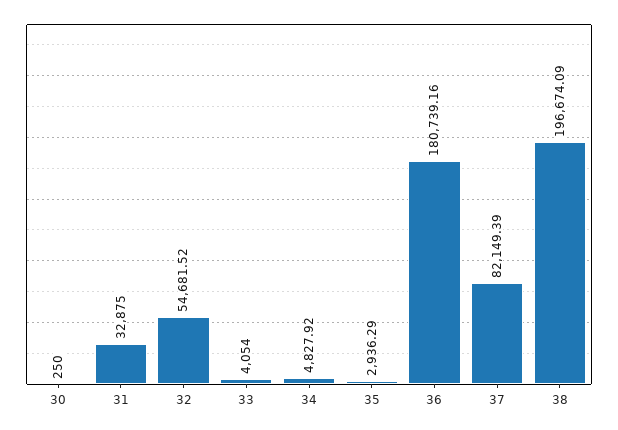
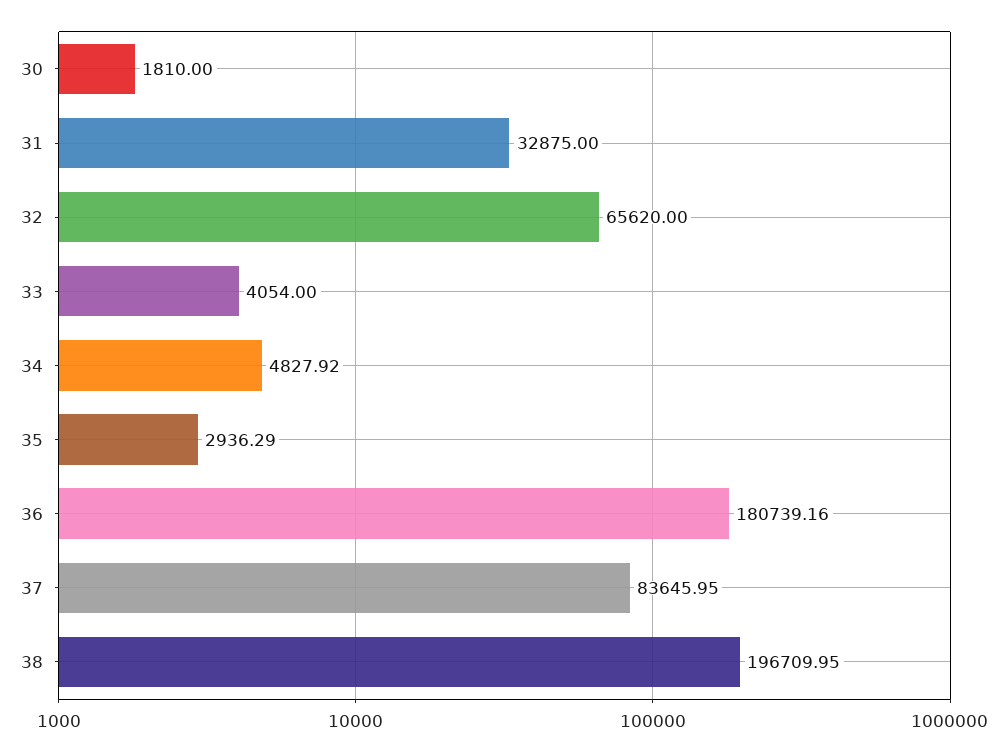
30: 250 -> 1810
32: 54681.52 -> 65620
37: 82149.39 -> 83645.95
38: 196674.09 -> 196709.95

